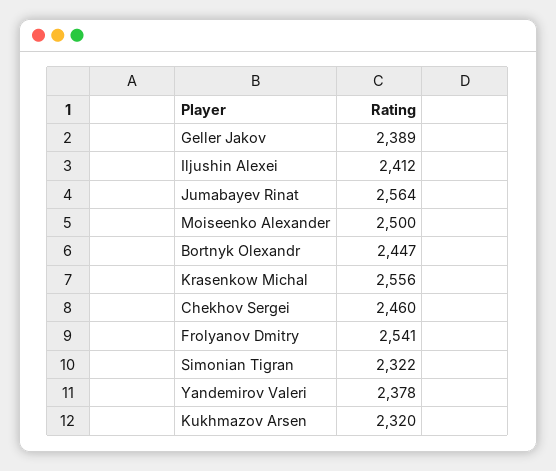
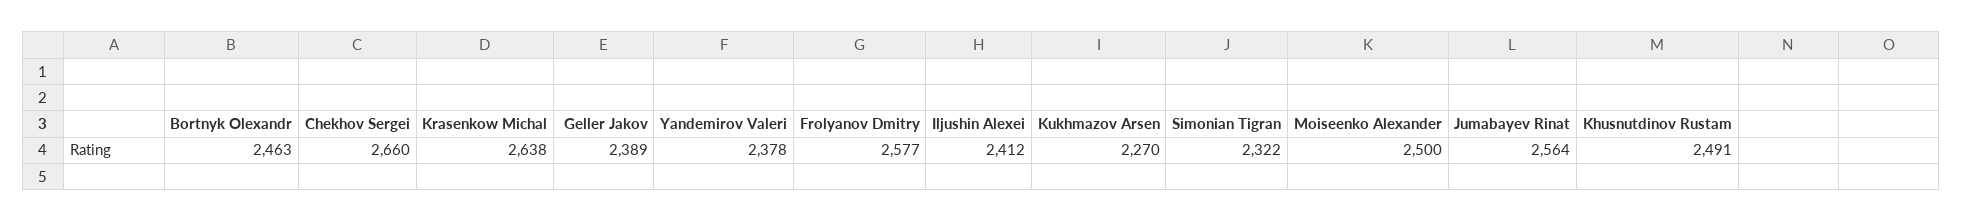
Bortnyk Olexandr: 2447 -> 2463
Krasenkow Michal: 2556 -> 2638
Chekhov Sergei: 2460 -> 2660
Frolyanov Dmitry: 2541 -> 2577
Kukhmazov Arsen: 2320 -> 2270
Khusnutdinov Rustam: none -> 2491

